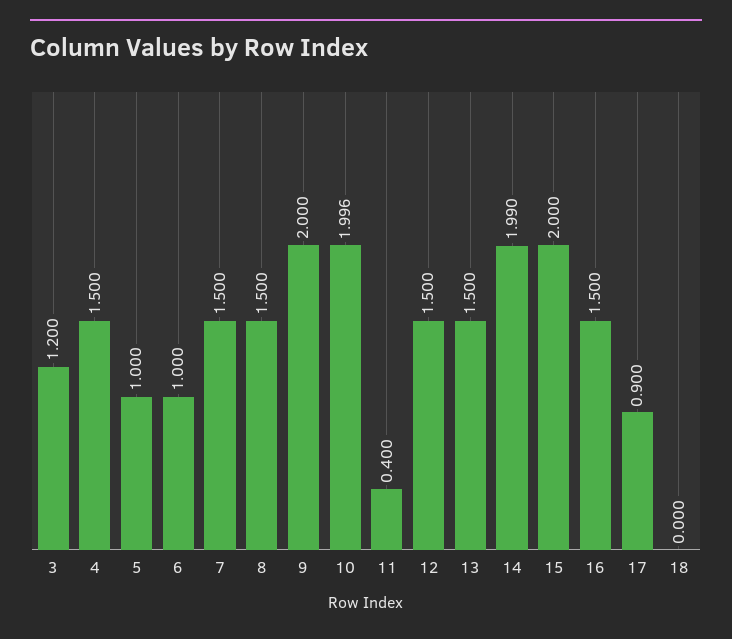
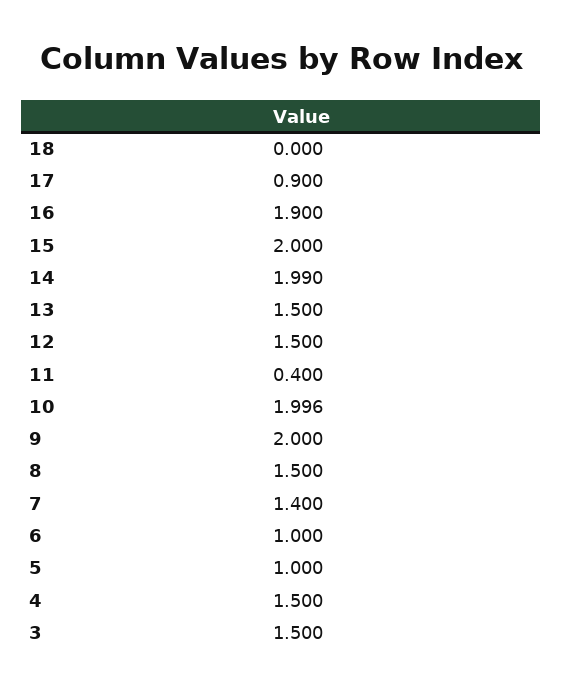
3: 1.2 -> 1.5
7: 1.5 -> 1.4
16: 1.5 -> 1.9

